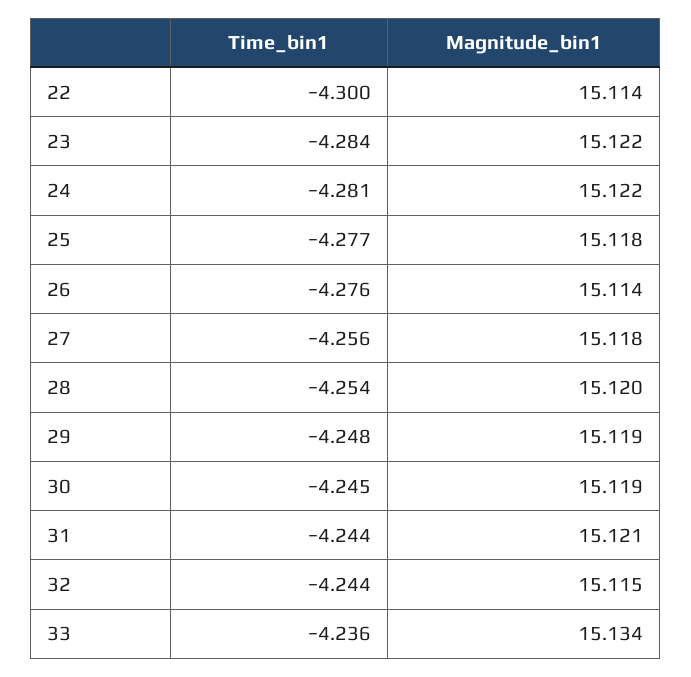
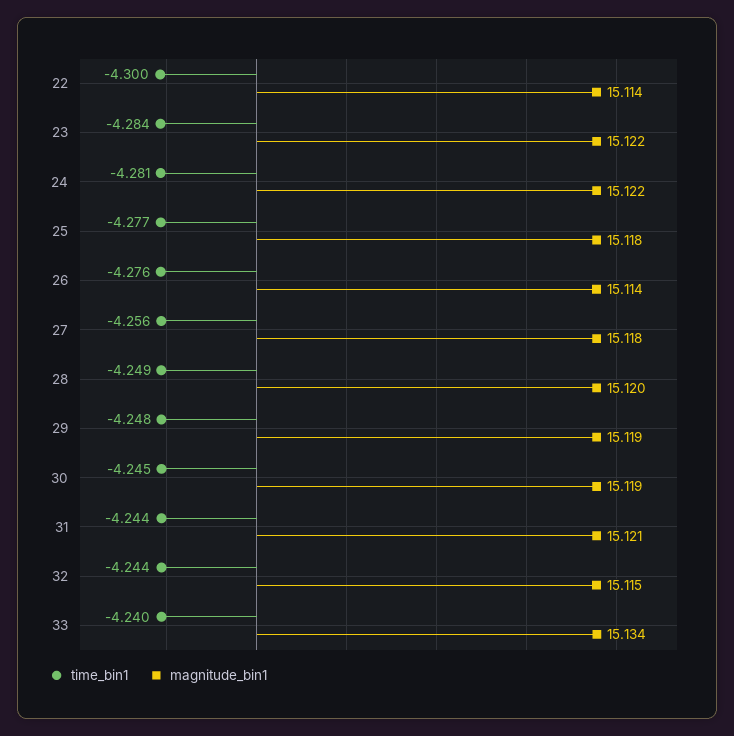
Time_bin1, 28: -4.254 -> -4.249
Time_bin1, 33: -4.236 -> -4.24

